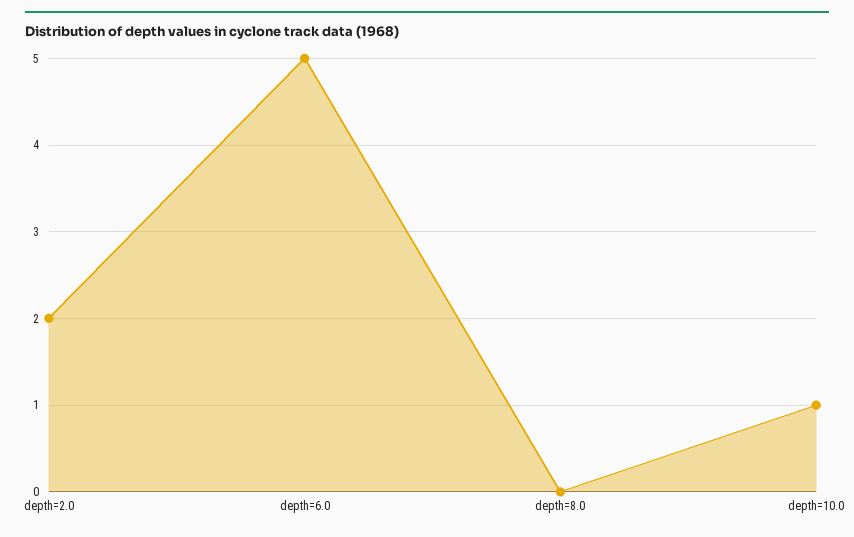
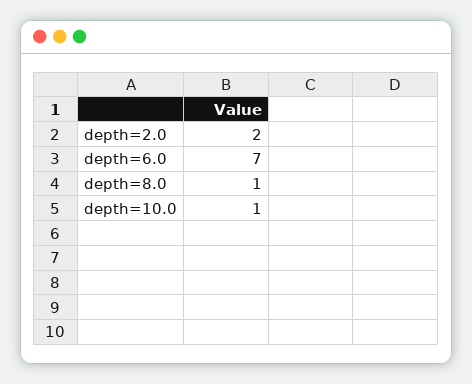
depth=6.0: 5 -> 7
depth=8.0: 0 -> 1

